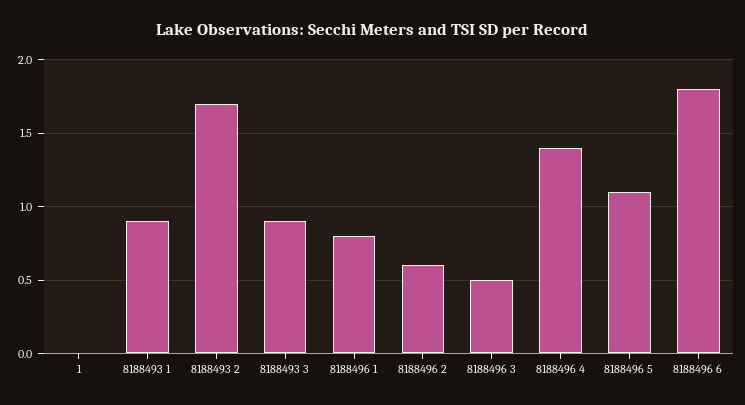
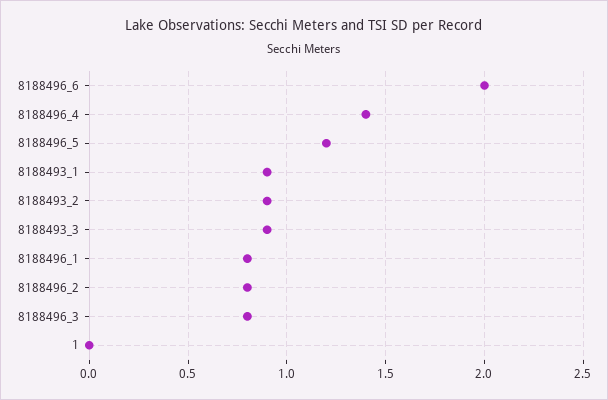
8188493 2: 1.7 -> 0.9
8188496 2: 0.6 -> 0.8
8188496 3: 0.5 -> 0.8
8188496 5: 1.1 -> 1.2
8188496 6: 1.8 -> 2

